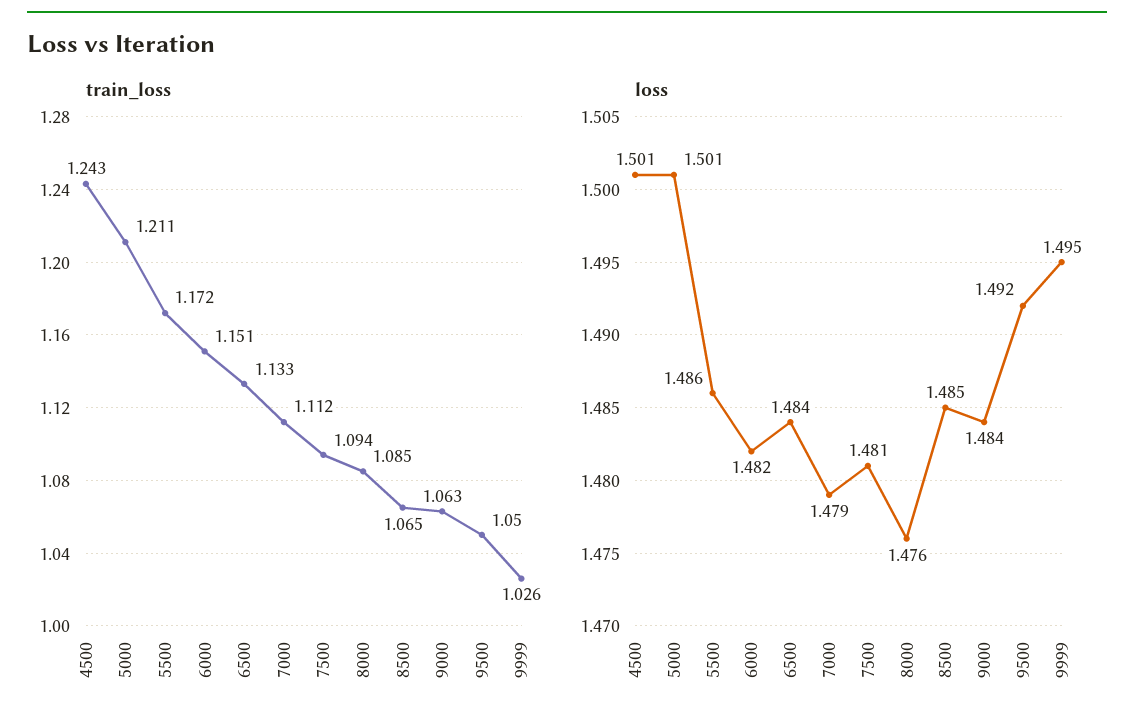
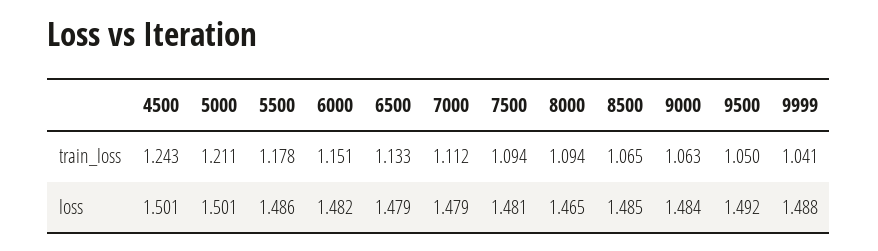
train_loss, 5500: 1.172 -> 1.178
train_loss, 8000: 1.085 -> 1.094
train_loss, 9999: 1.026 -> 1.041
loss, 6500: 1.484 -> 1.479
loss, 8000: 1.476 -> 1.465
loss, 9999: 1.495 -> 1.488

